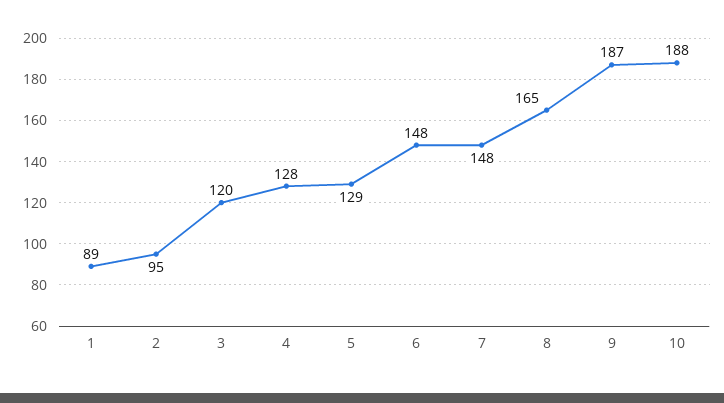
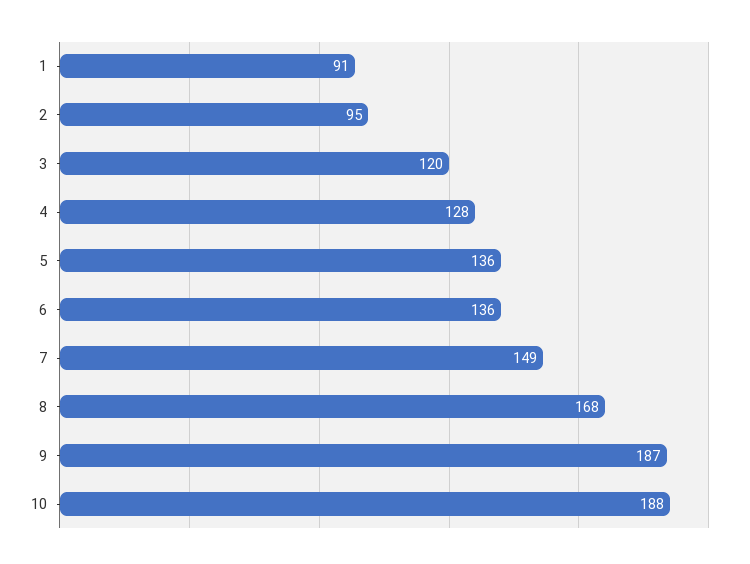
1: 89 -> 91
5: 129 -> 136
6: 148 -> 136
7: 148 -> 149
8: 165 -> 168

